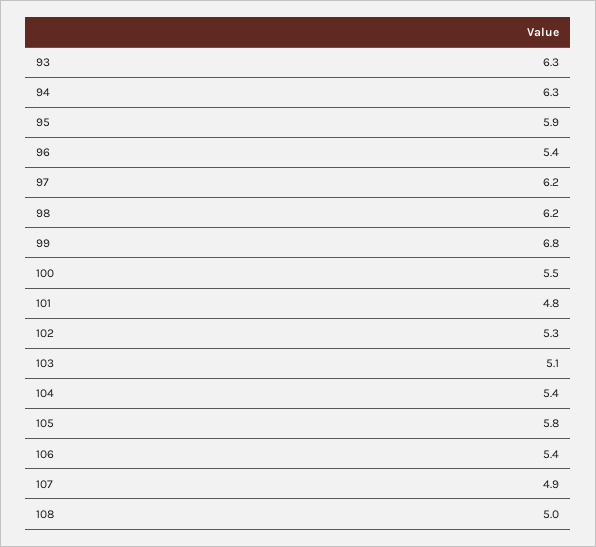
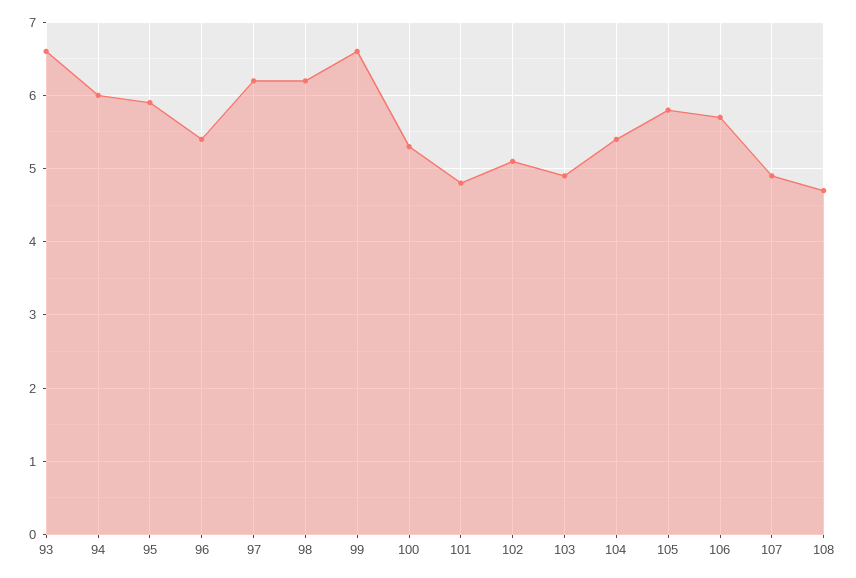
93: 6.3 -> 6.6
94: 6.3 -> 6
99: 6.8 -> 6.6
100: 5.5 -> 5.3
102: 5.3 -> 5.1
103: 5.1 -> 4.9
106: 5.4 -> 5.7
108: 5 -> 4.7

